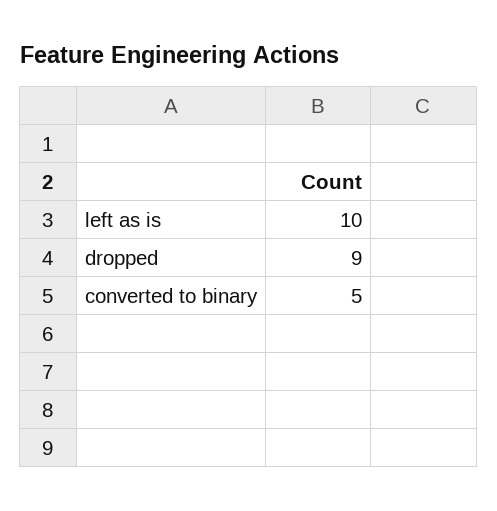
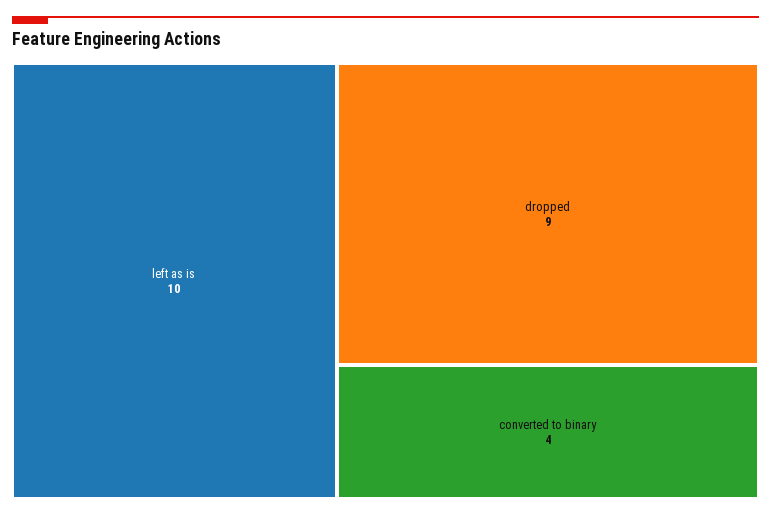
converted to binary: 5 -> 4

